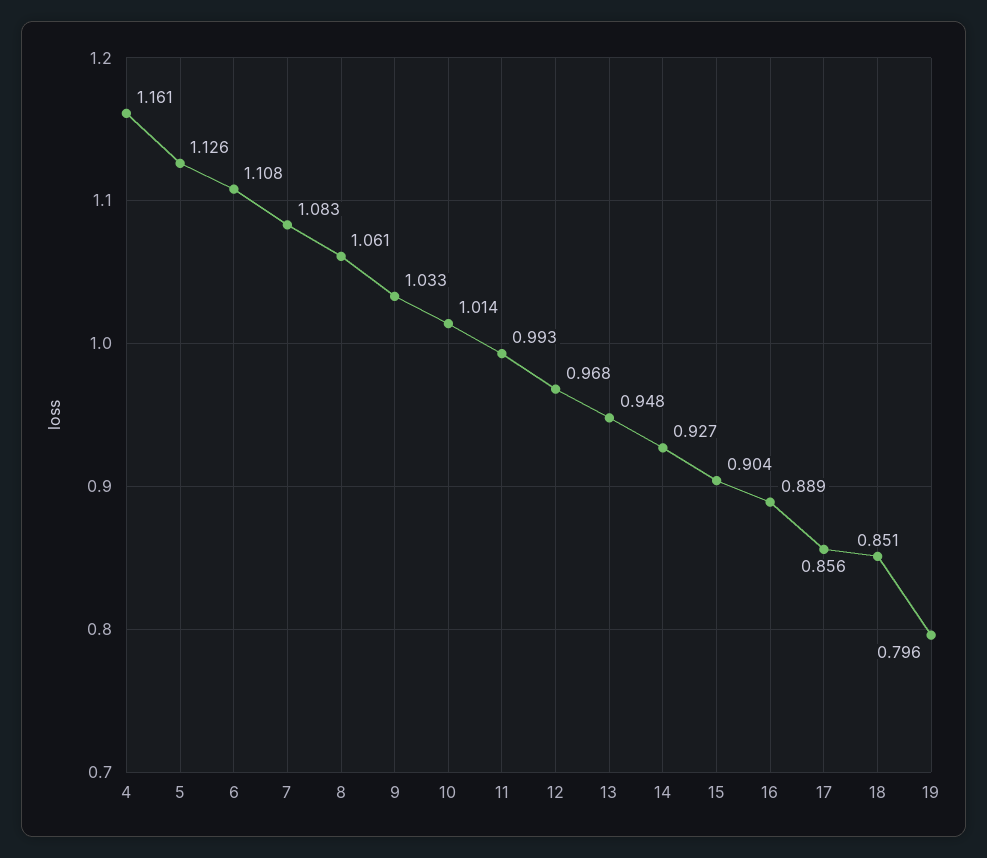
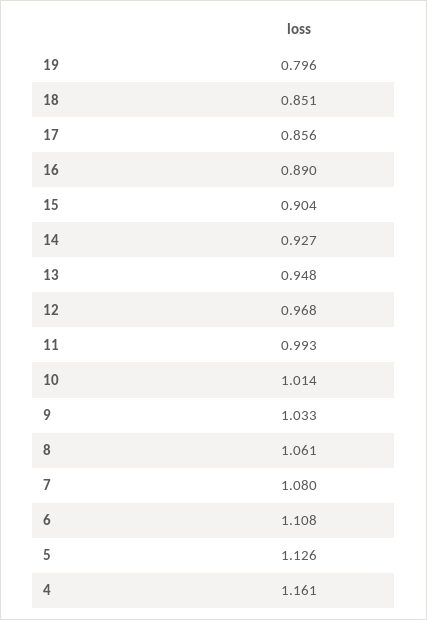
7: 1.083 -> 1.08
16: 0.889 -> 0.89

